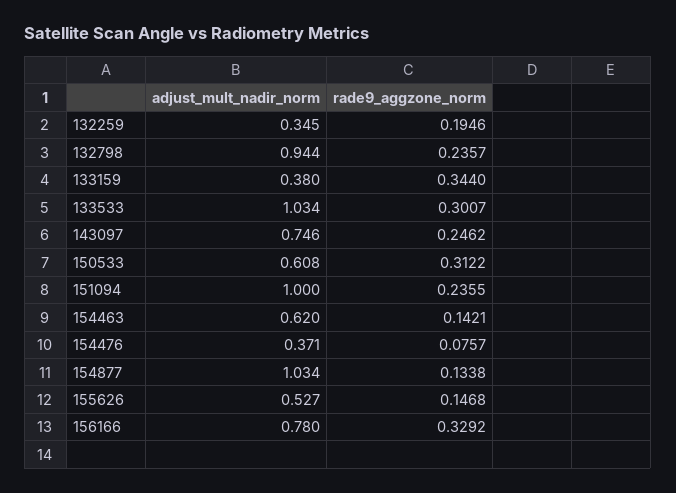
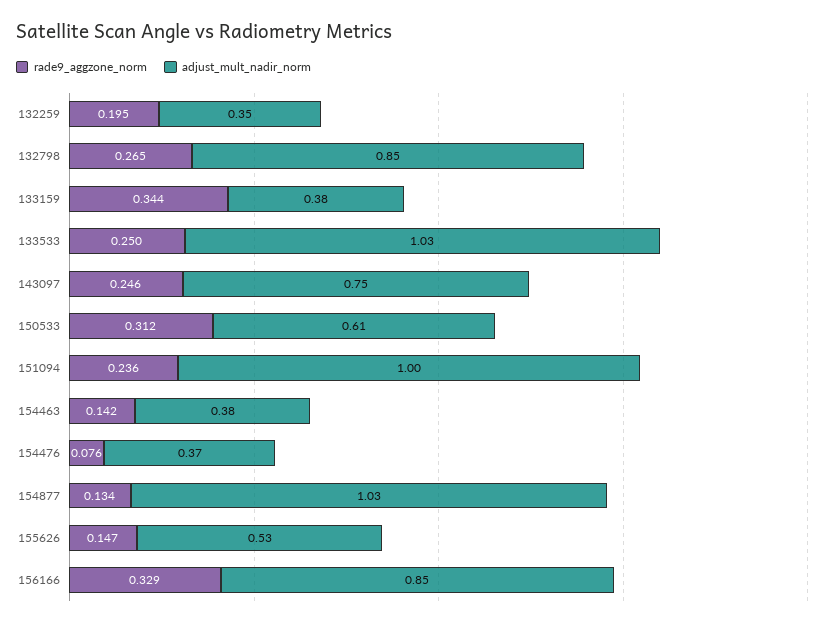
adjust_mult_nadir_norm, 132798: 0.944 -> 0.85
rade9_aggzone_norm, 132798: 0.2357 -> 0.265
rade9_aggzone_norm, 133533: 0.3007 -> 0.25
adjust_mult_nadir_norm, 154463: 0.62 -> 0.38
adjust_mult_nadir_norm, 156166: 0.78 -> 0.85

